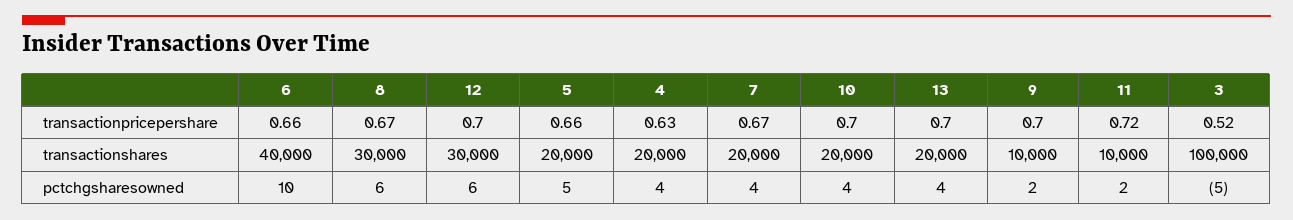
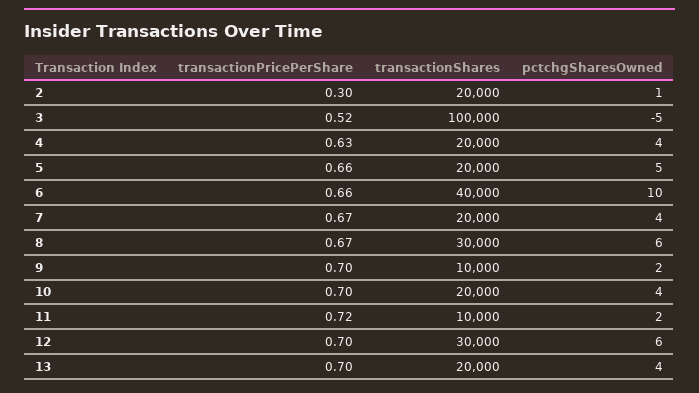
2, transactionpricepershare: none -> 0.3
2, transactionshares: none -> 20000
2, pctchgsharesowned: none -> 1

